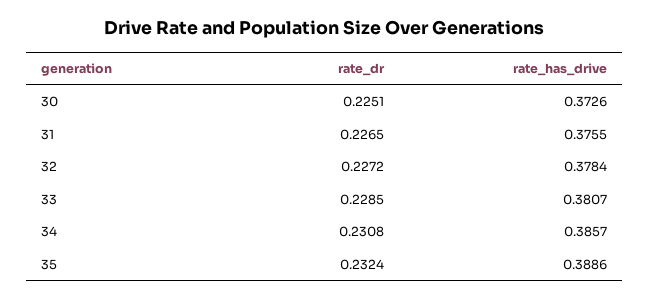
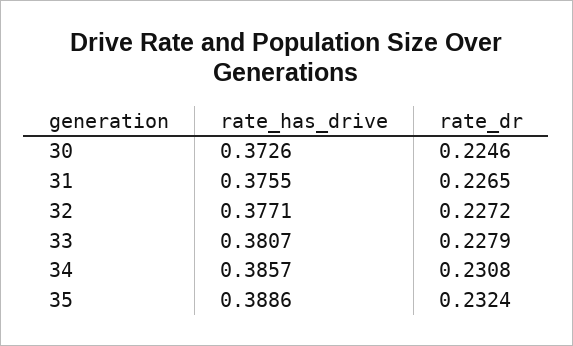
rate_dr, 30: 0.2251 -> 0.2246
rate_has_drive, 32: 0.3784 -> 0.3771
rate_dr, 33: 0.2285 -> 0.2279

